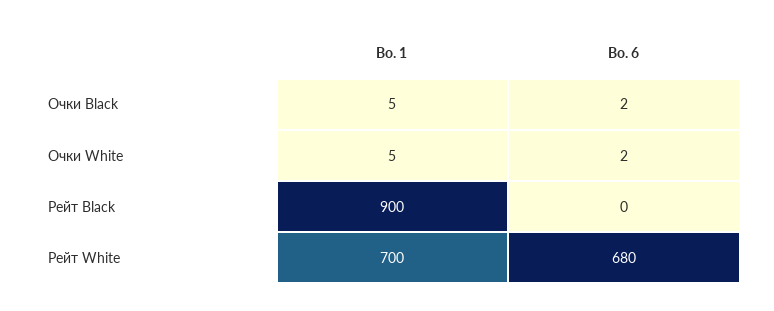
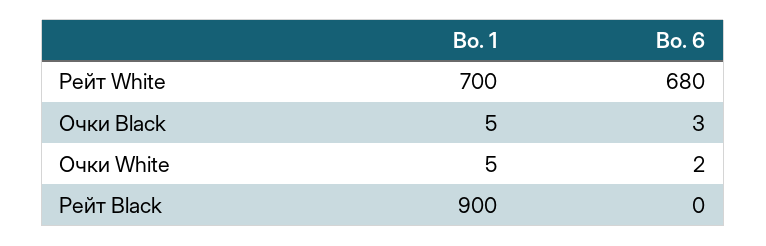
Bo. 6, Очки Black: 2 -> 3

